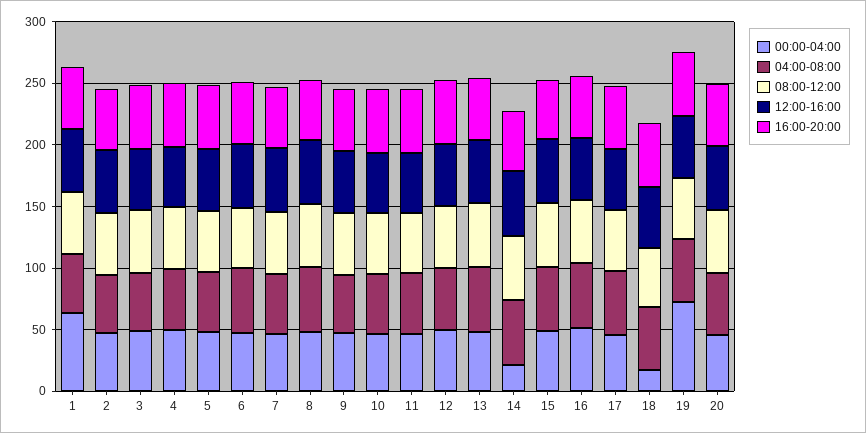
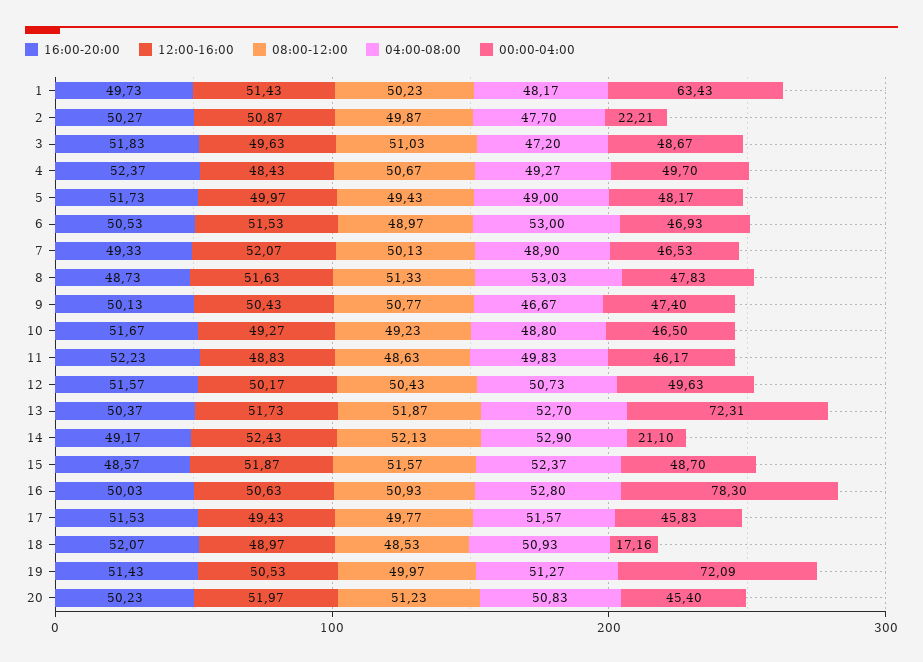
00:00-04:00, 2: 50 -> 22.21
00:00-04:00, 13: 50 -> 72.31
00:00-04:00, 16: 50 -> 78.3

